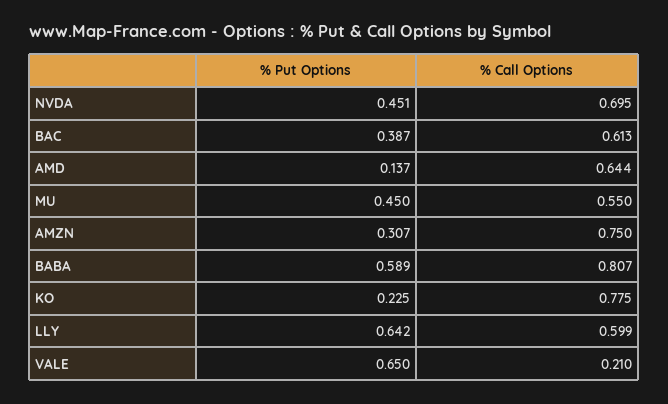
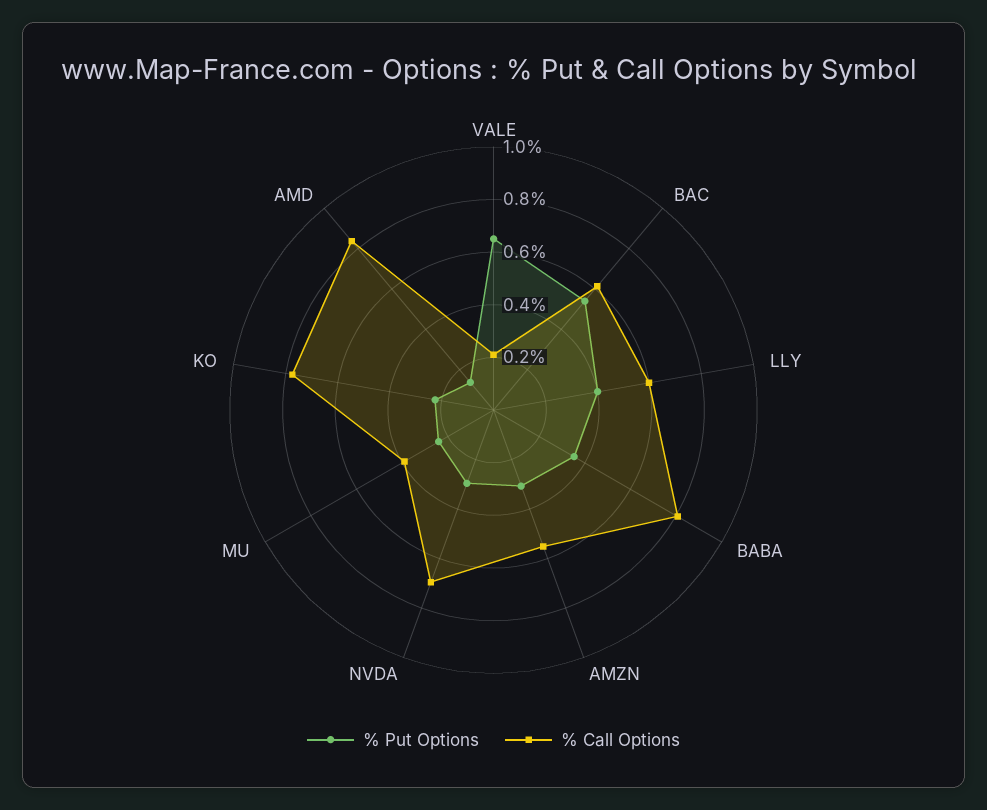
% Put Options, NVDA: 0.451 -> 0.3
% Put Options, BAC: 0.387 -> 0.55
% Call Options, AMD: 0.644 -> 0.85
% Put Options, MU: 0.45 -> 0.25
% Call Options, MU: 0.55 -> 0.4
% Call Options, AMZN: 0.75 -> 0.55
% Put Options, BABA: 0.589 -> 0.35
% Put Options, LLY: 0.642 -> 0.4

